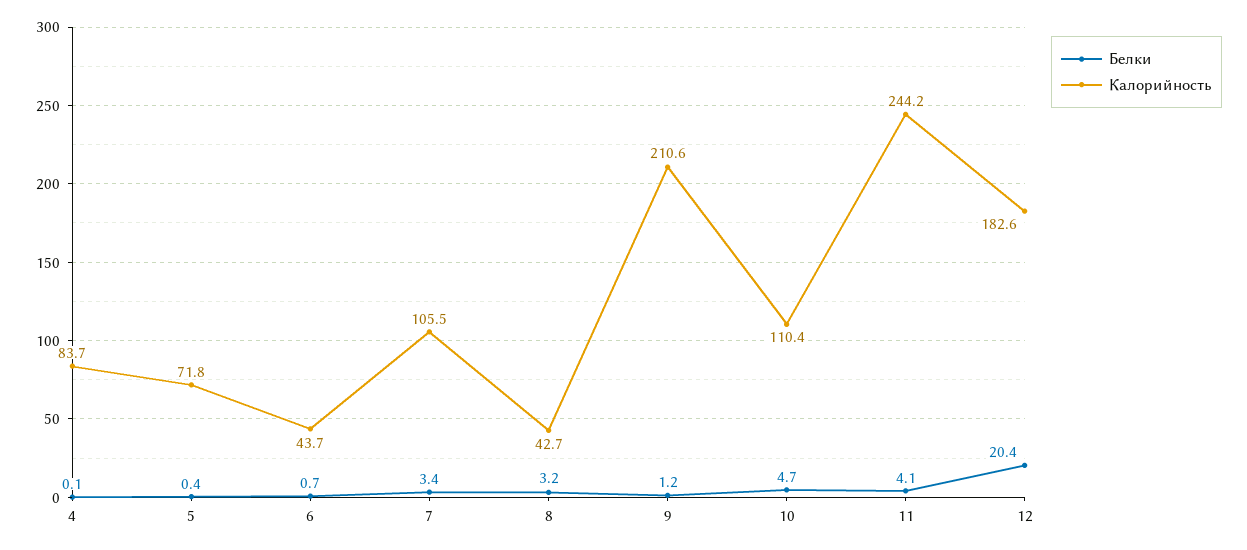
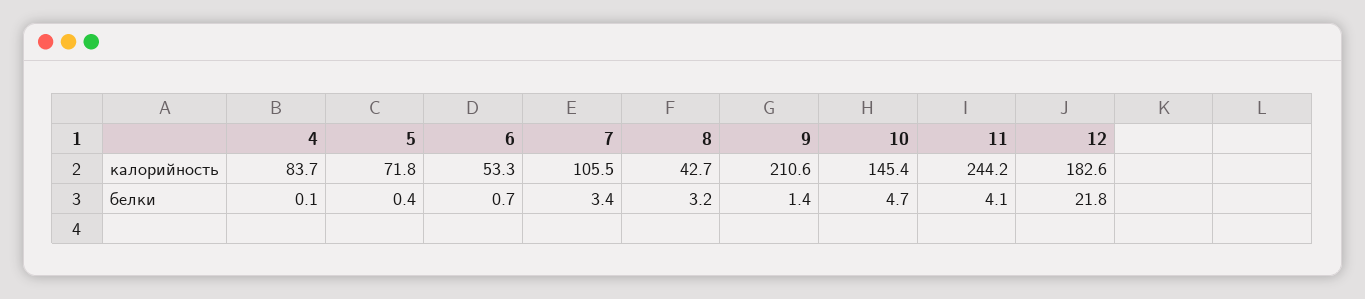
Калорийность, 6: 43.7 -> 53.3
Белки, 9: 1.2 -> 1.4
Калорийность, 10: 110.4 -> 145.4
Белки, 12: 20.4 -> 21.8

